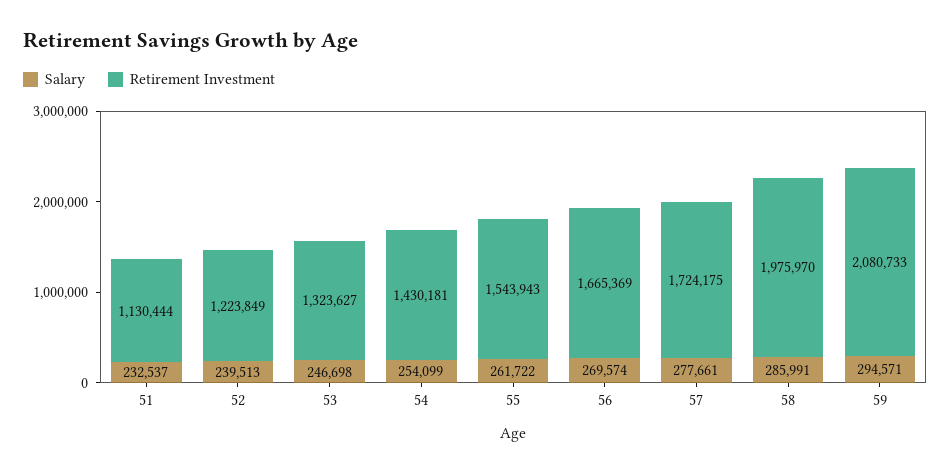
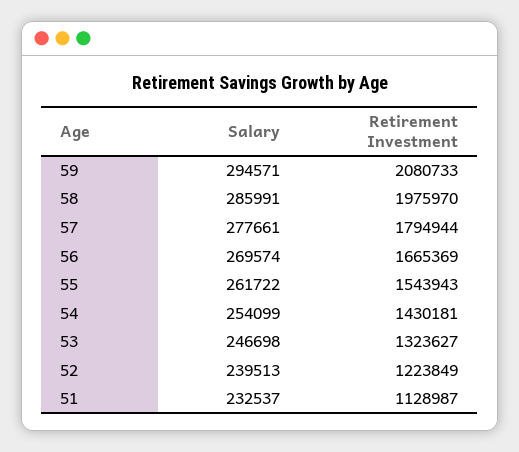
Retirement Investment, 51: 1130444 -> 1128987
Retirement Investment, 57: 1724175 -> 1794944

